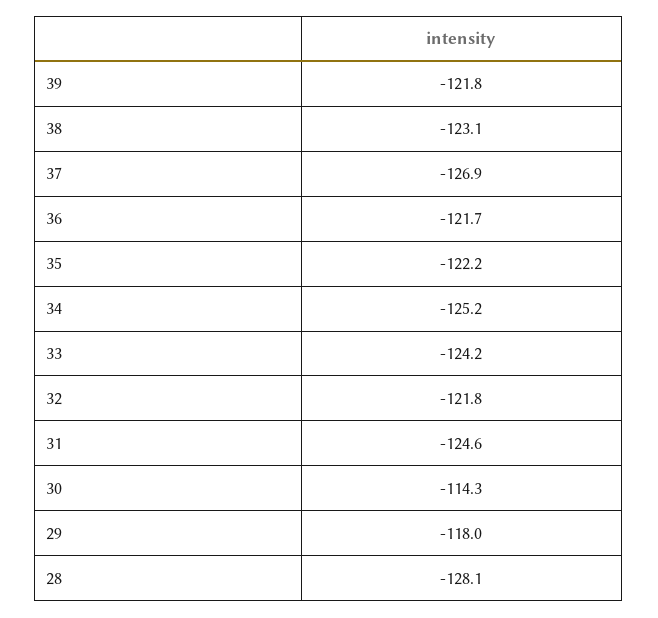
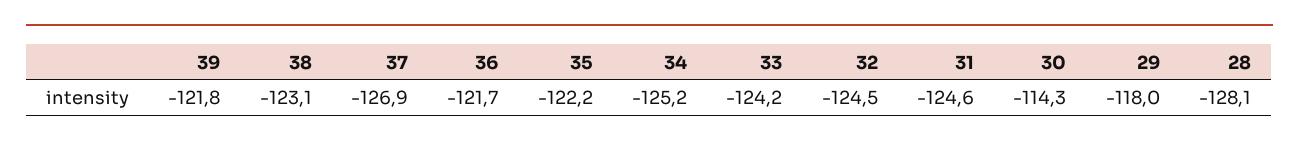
32: -121.8 -> -124.5

